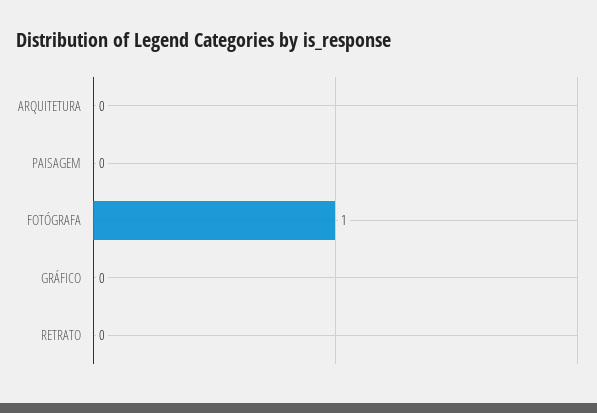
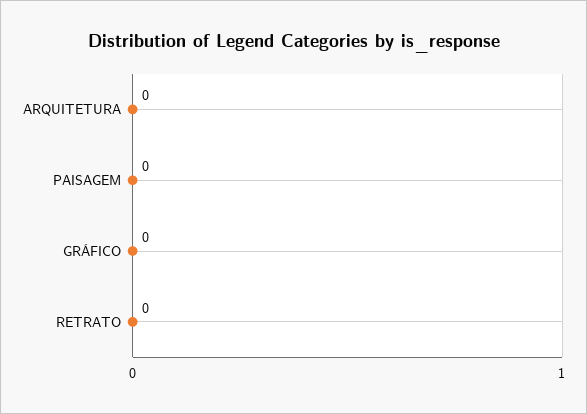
FOTÓGRAFA: 1 -> none

